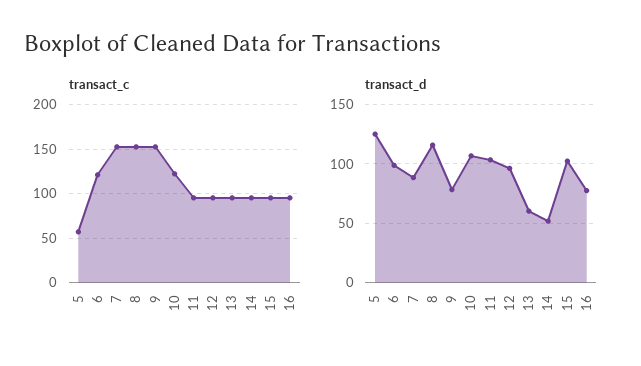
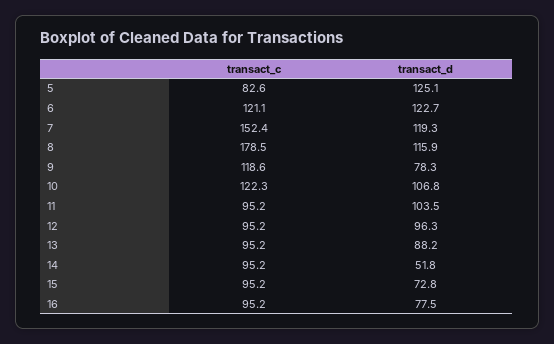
transact_c, 5: 60 -> 82.6
transact_c, 8: 150 -> 178.5
transact_c, 9: 150 -> 118.6
transact_d, 6: 100 -> 122.7
transact_d, 7: 90 -> 119.3
transact_d, 13: 60 -> 88.2
transact_d, 15: 100 -> 72.8

